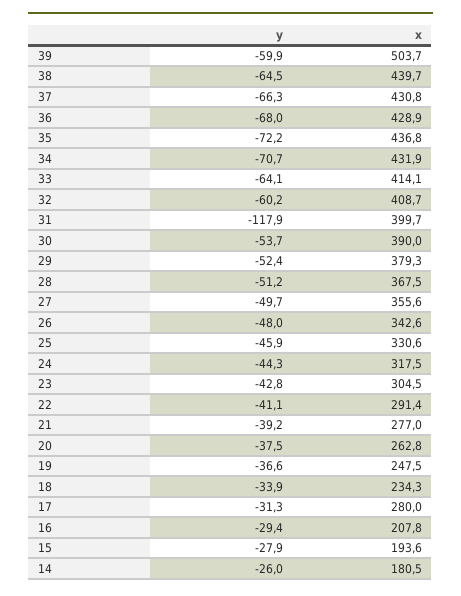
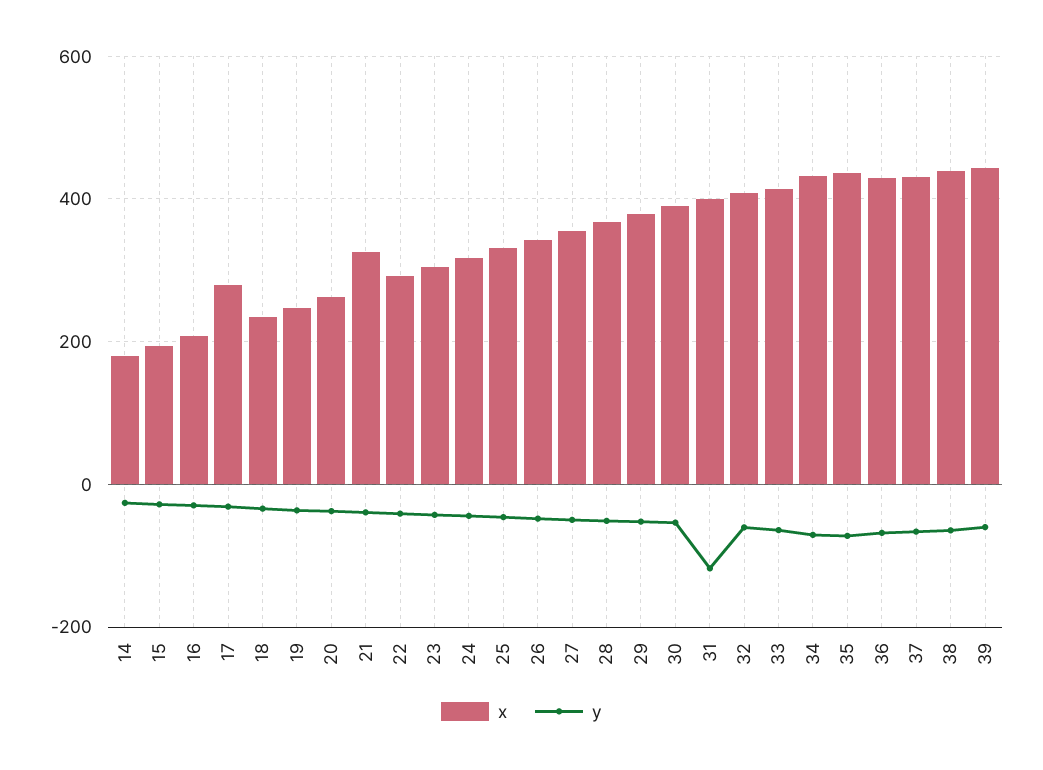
x, 39: 503.7 -> 440
x, 21: 277 -> 320

